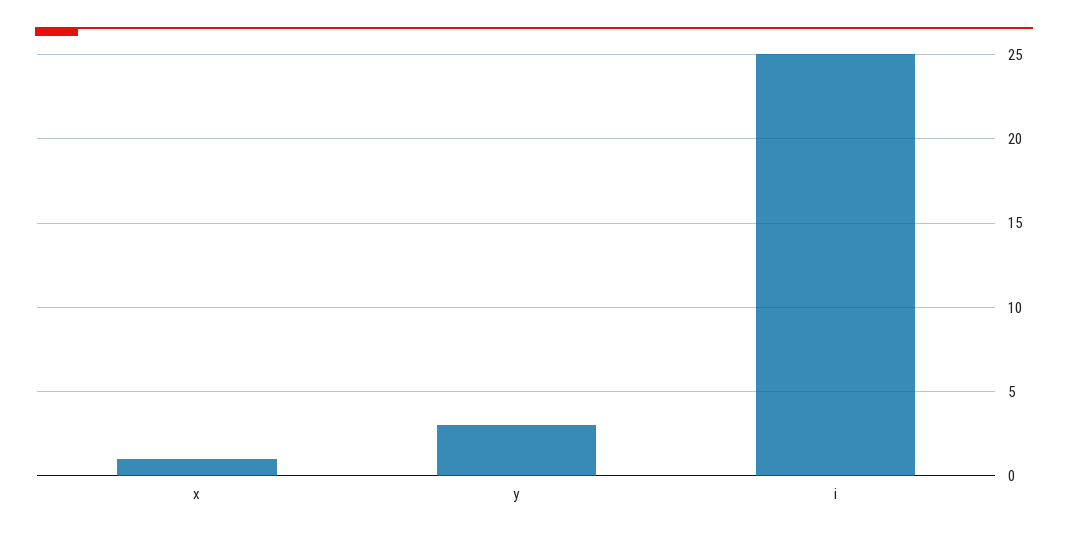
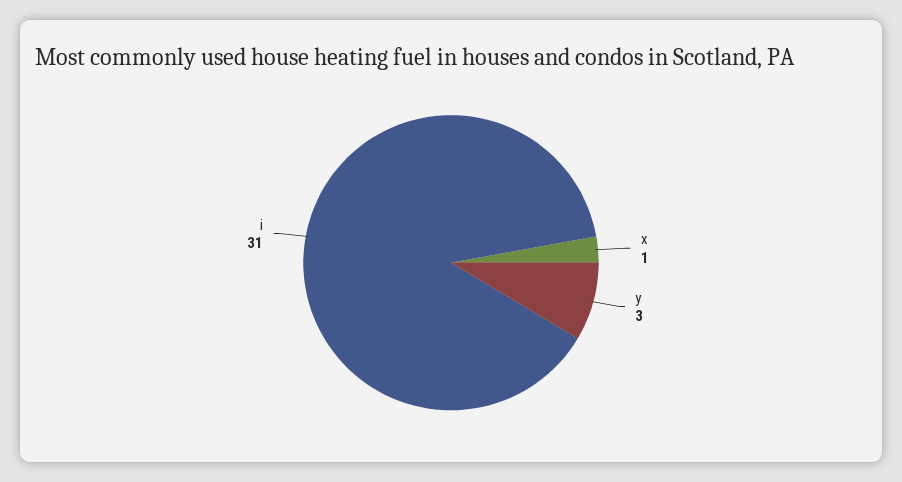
i: 25 -> 31

